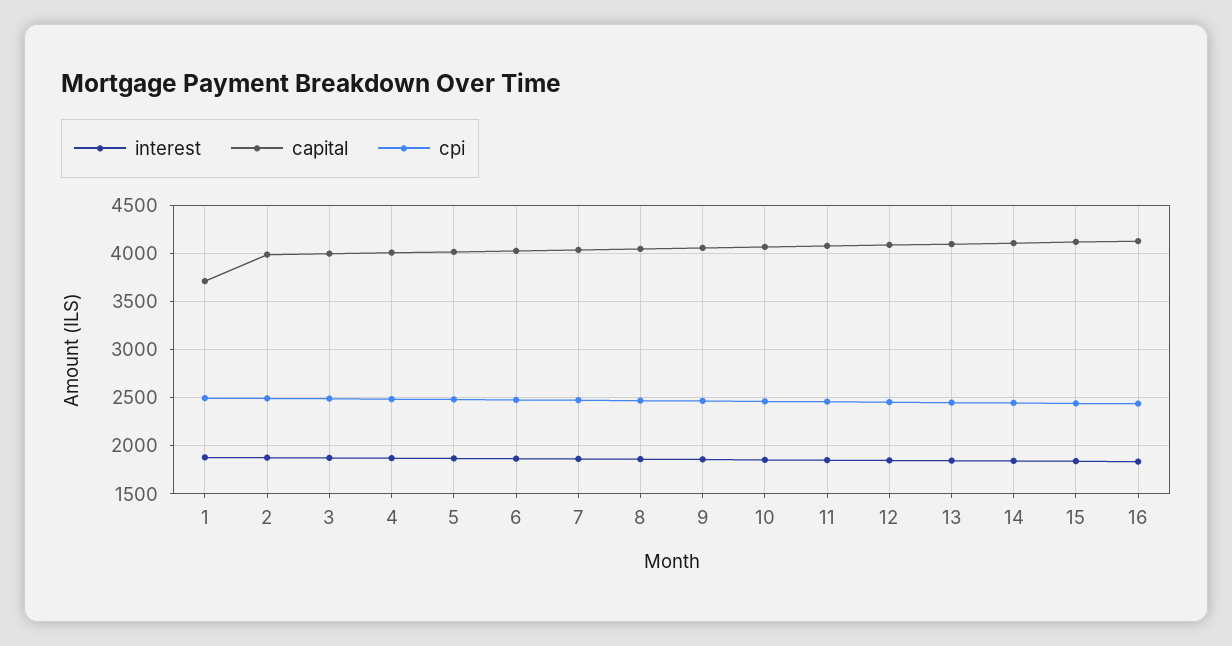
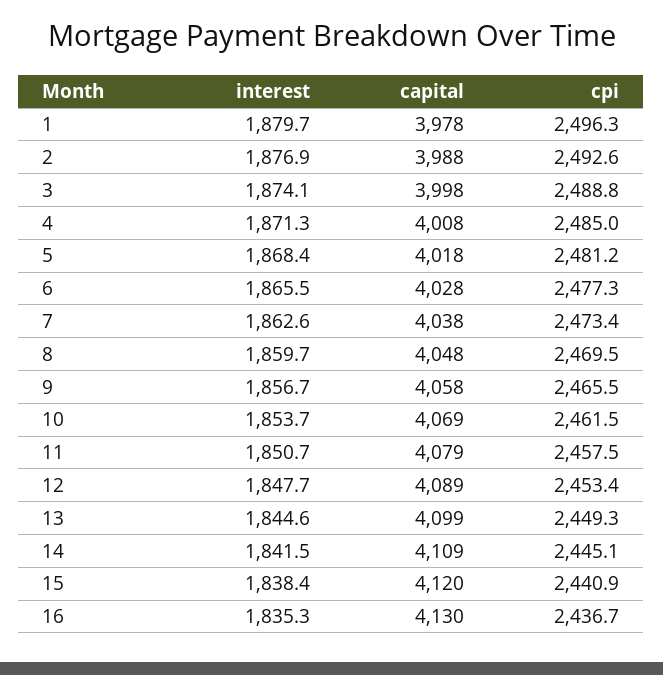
capital, 1: 3700 -> 3978

